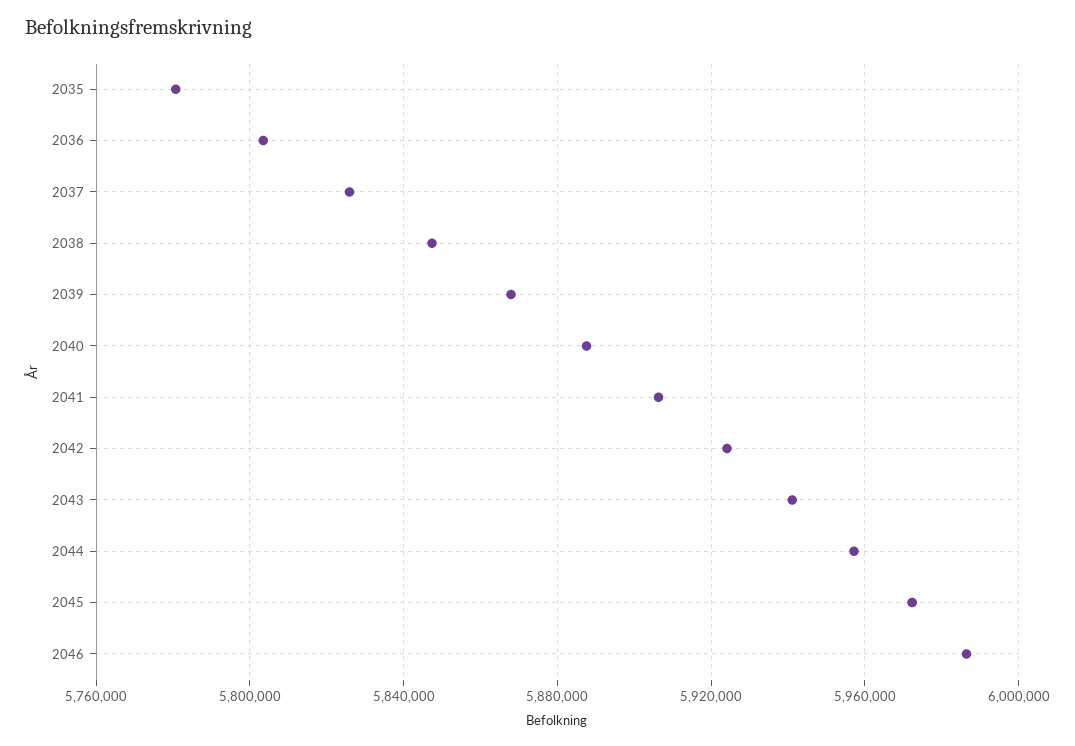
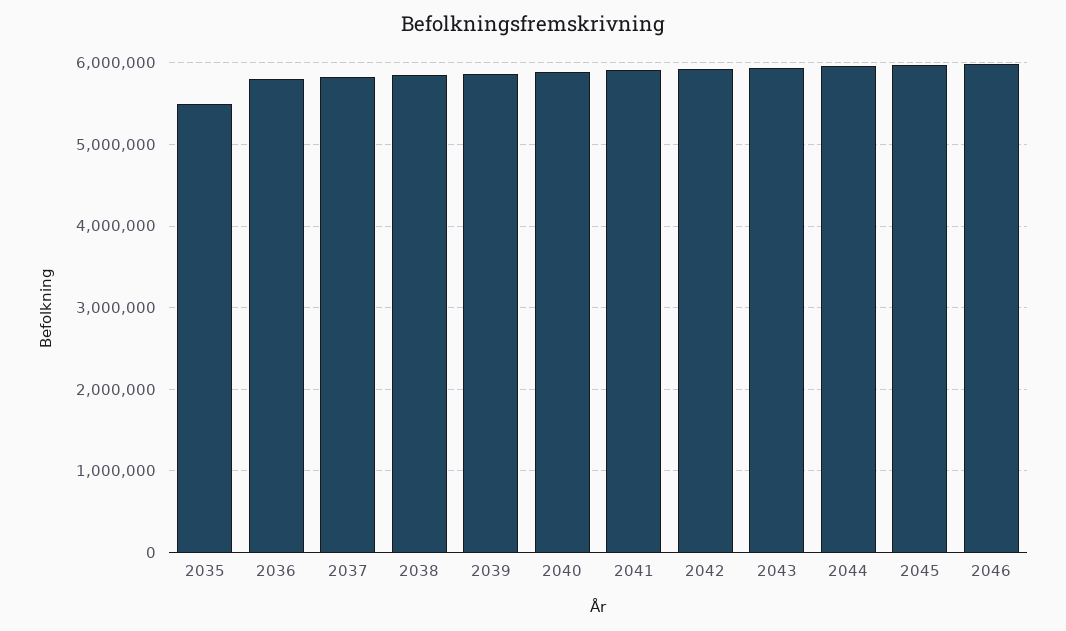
2035: 5780000 -> 5500000

